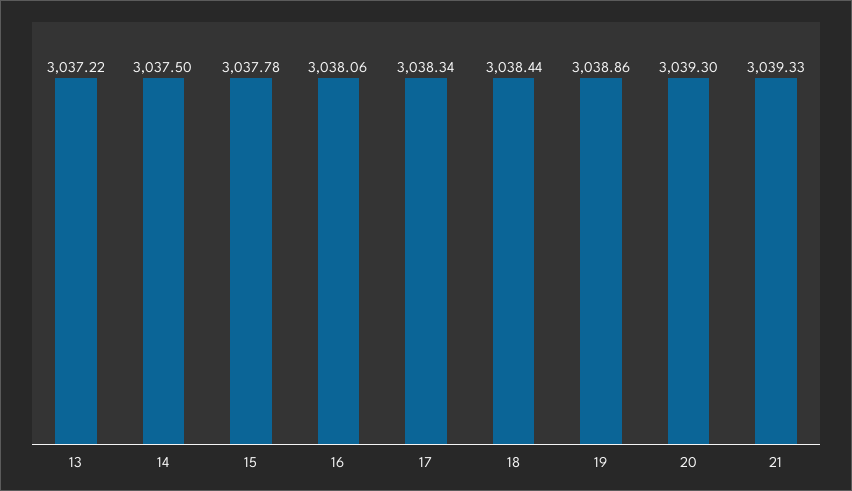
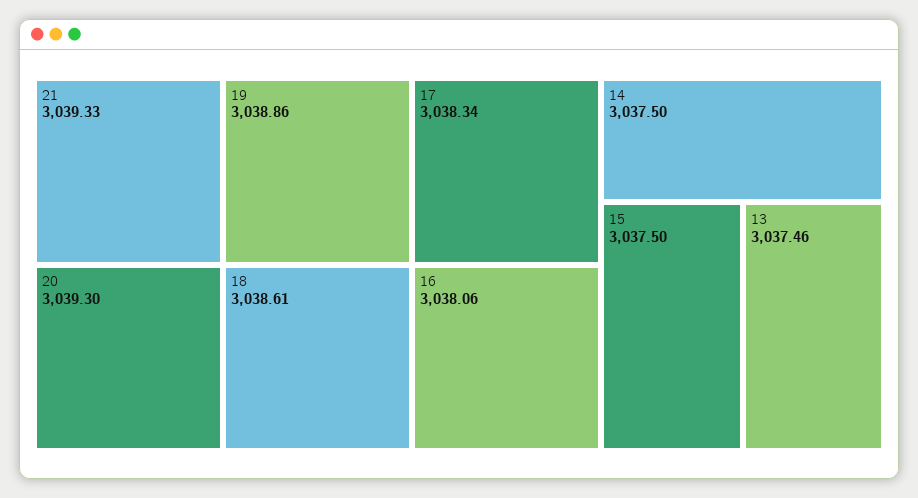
13: 3037.22 -> 3037.46
15: 3037.78 -> 3037.5
18: 3038.44 -> 3038.61

